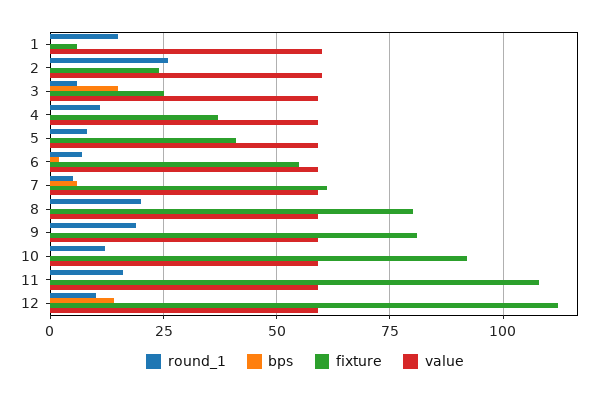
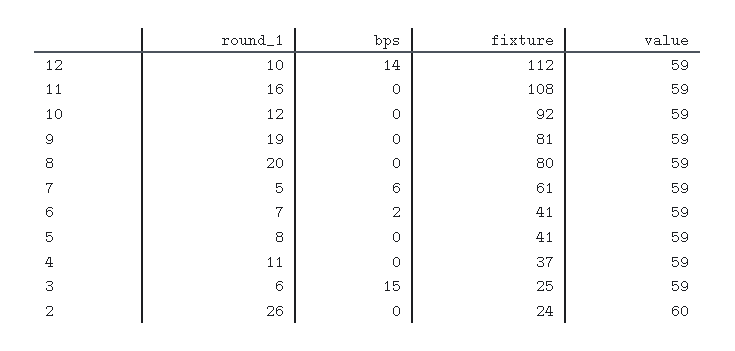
round_1, 1: 15 -> none
bps, 1: 0 -> none
fixture, 1: 5 -> none
value, 1: 60 -> none
fixture, 6: 55 -> 41

